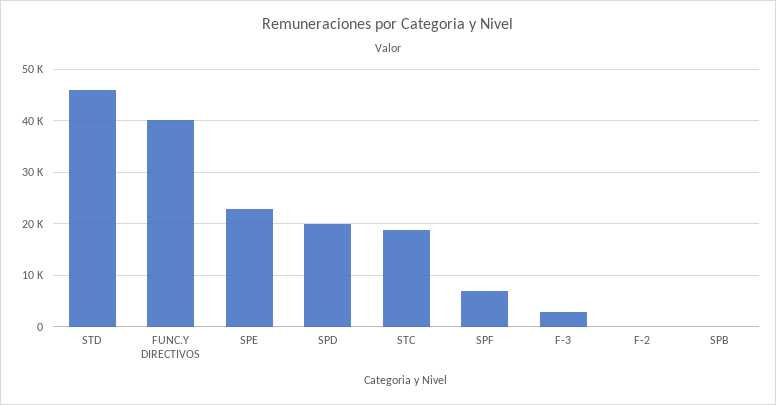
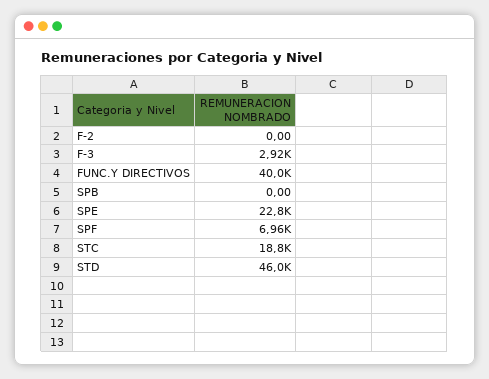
SPD: 20000 -> none

